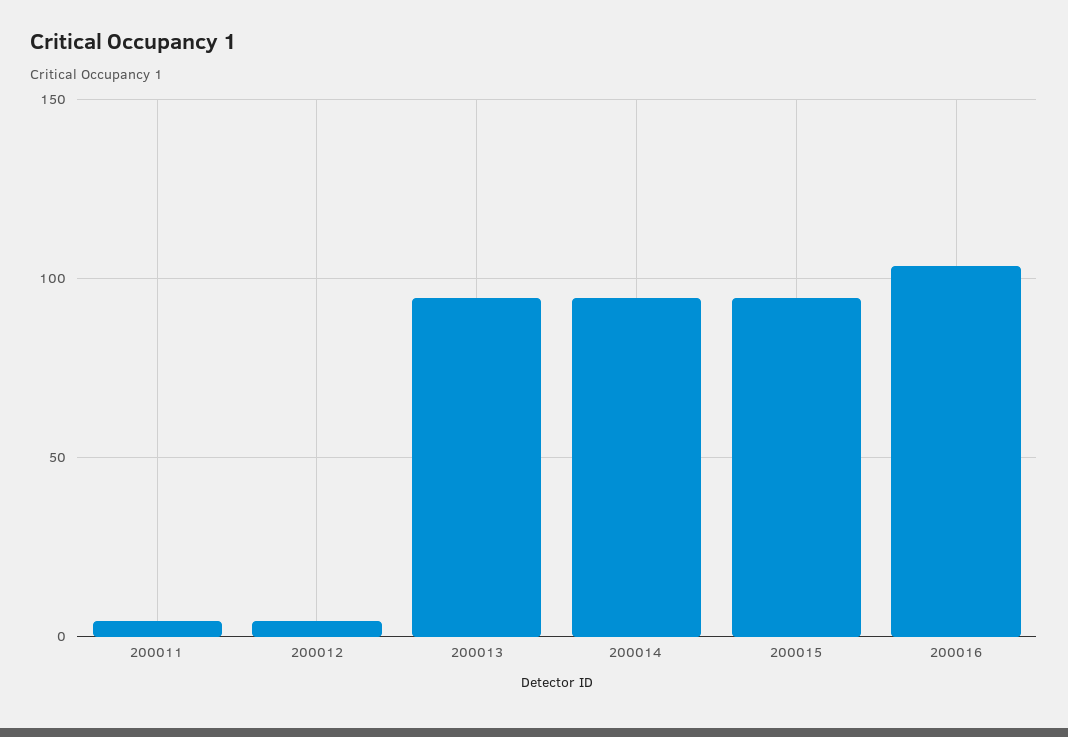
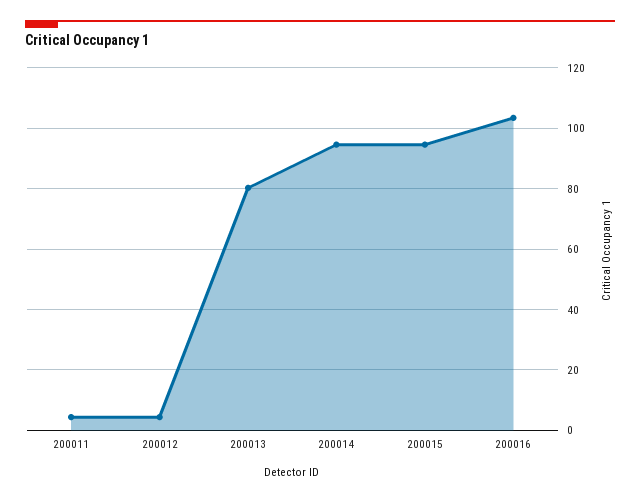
200013: 95 -> 80

